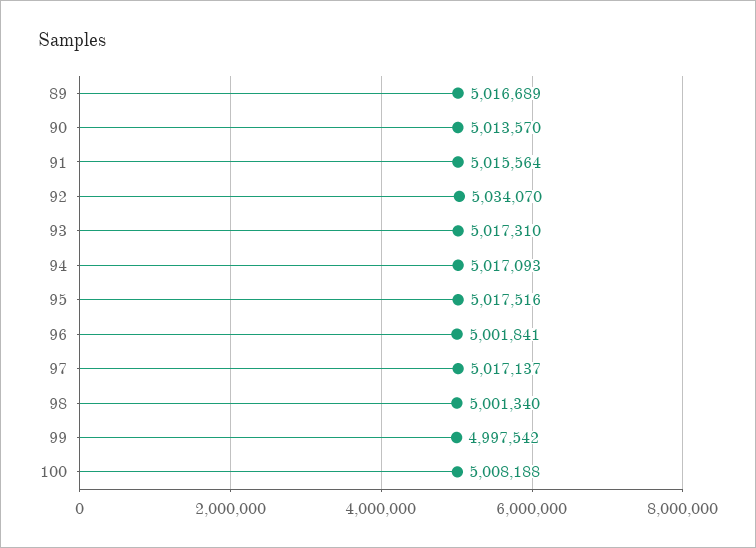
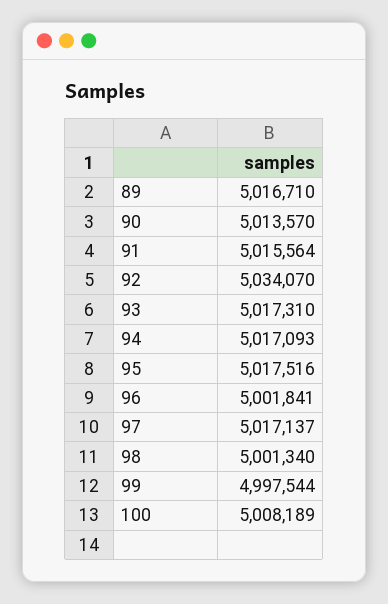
89: 5016689 -> 5016710
99: 4997542 -> 4997544
100: 5008188 -> 5008189

